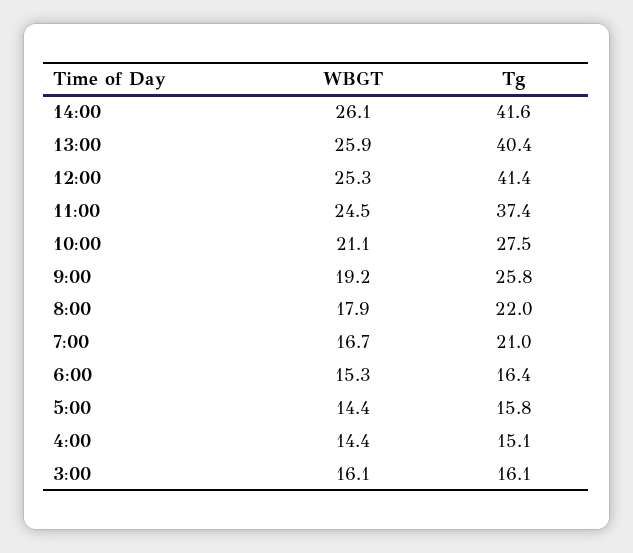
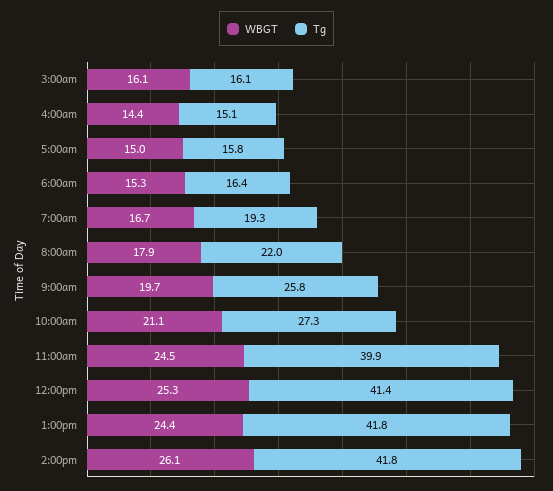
Tg, 14:00: 41.6 -> 41.8
WBGT, 13:00: 25.9 -> 24.4
Tg, 13:00: 40.4 -> 41.8
Tg, 11:00: 37.4 -> 39.9
Tg, 10:00: 27.5 -> 27.3
WBGT, 9:00: 19.2 -> 19.7
Tg, 7:00: 21 -> 19.3
WBGT, 5:00: 14.4 -> 15

